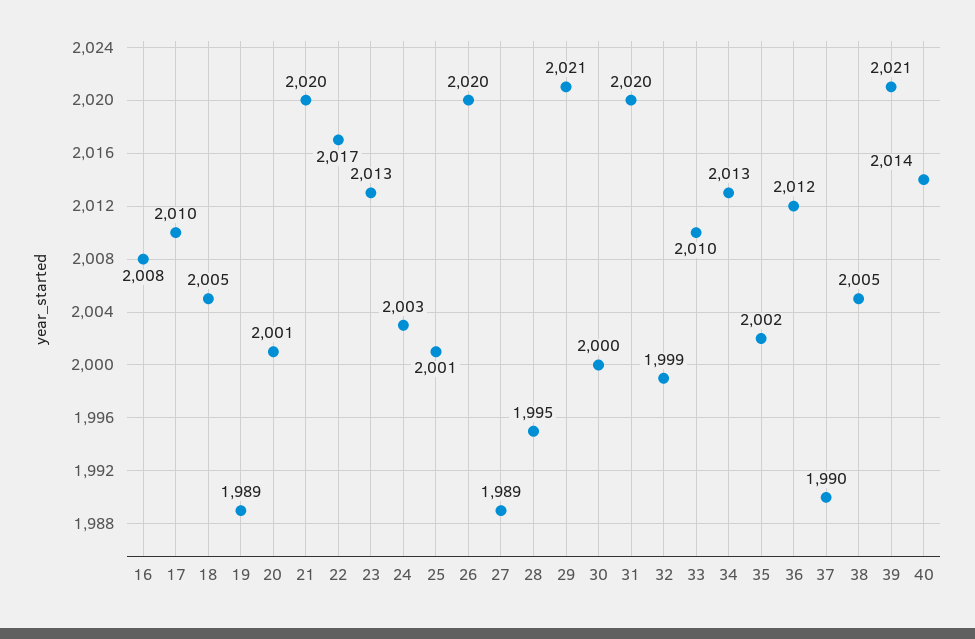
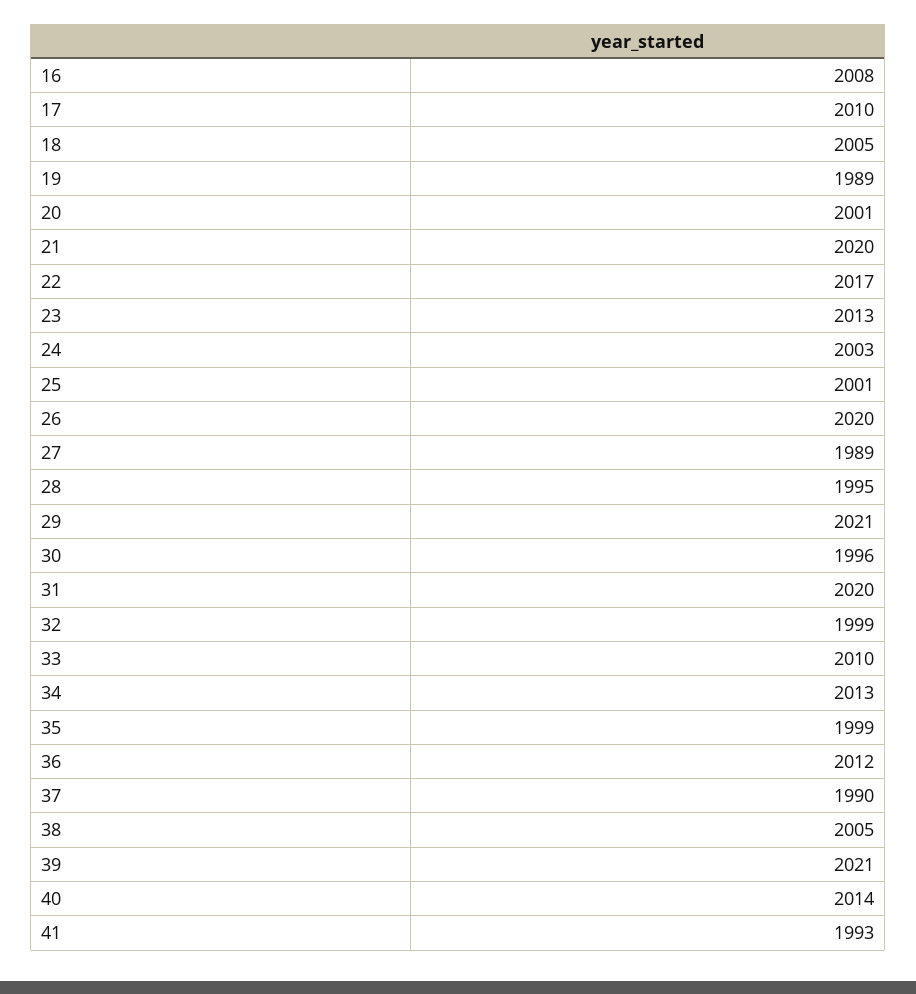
30: 2000 -> 1996
35: 2002 -> 1999
41: none -> 1993

